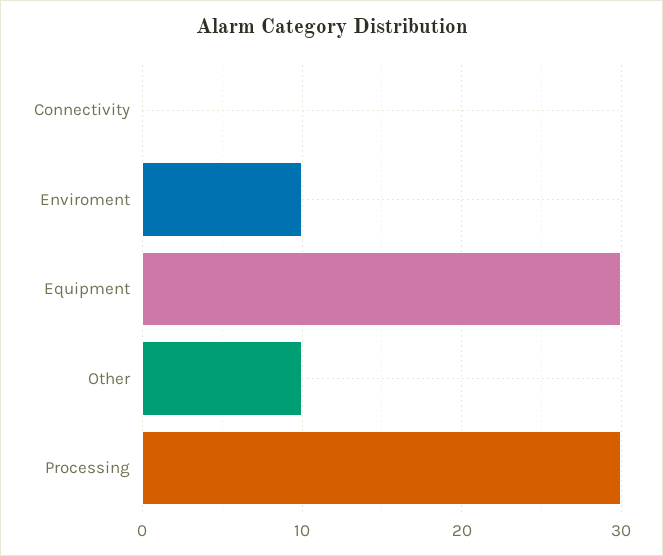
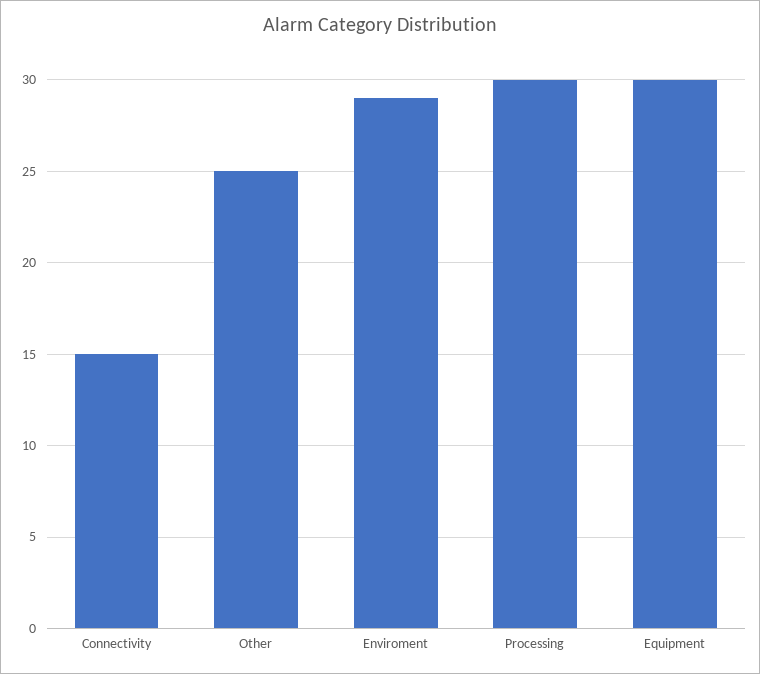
Connectivity: 0 -> 15
Enviroment: 10 -> 29
Other: 10 -> 25

